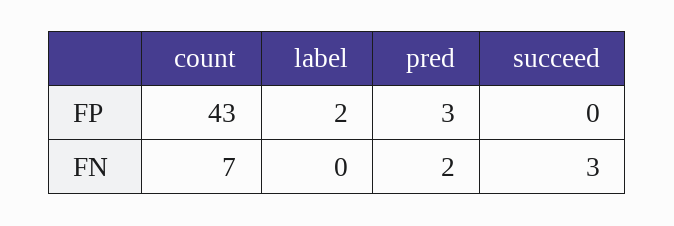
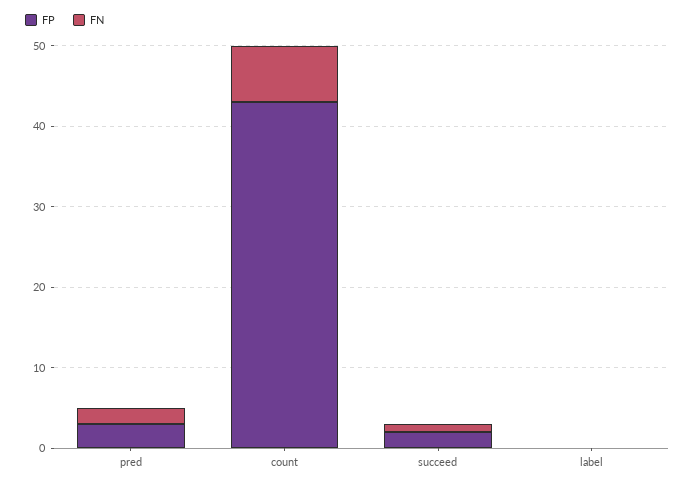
FP, label: 2 -> 0
FP, succeed: 0 -> 2
FN, succeed: 3 -> 1

